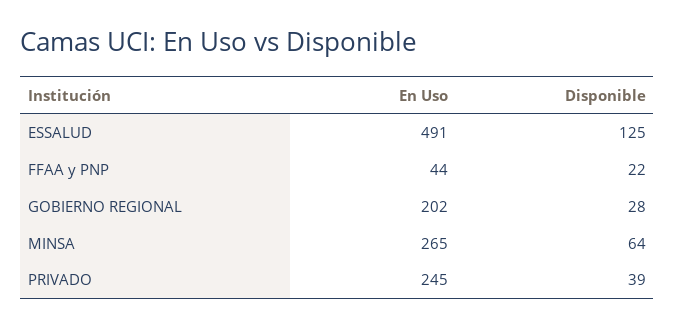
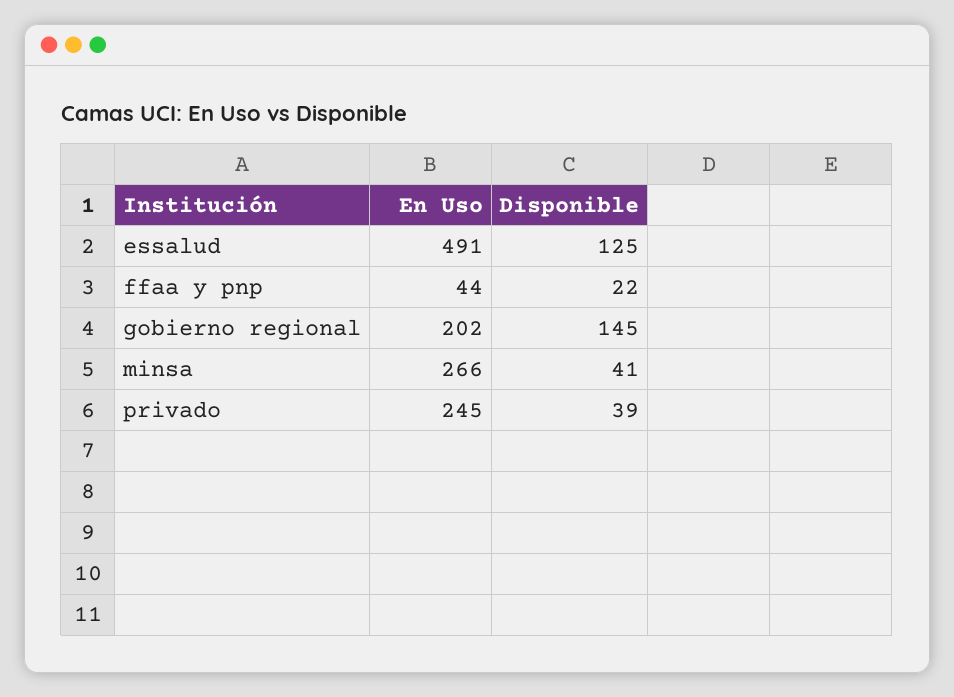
Disponible, GOBIERNO REGIONAL: 28 -> 145
En Uso, MINSA: 265 -> 266
Disponible, MINSA: 64 -> 41

